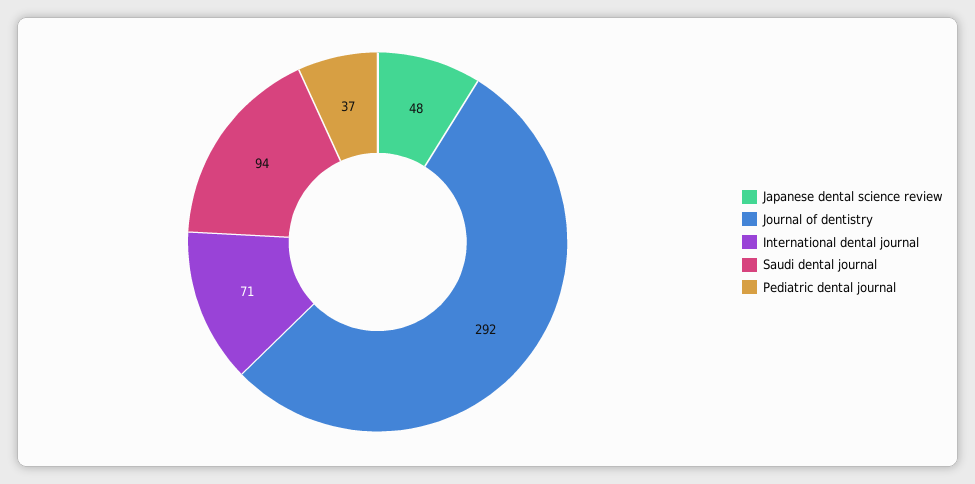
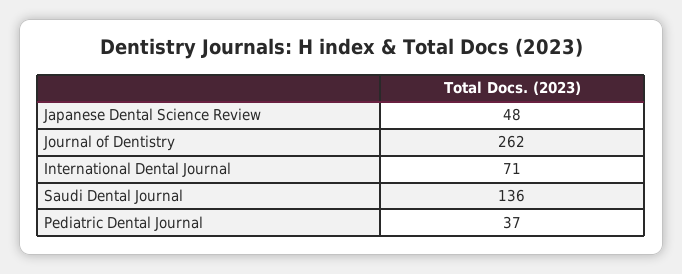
Journal of dentistry: 292 -> 262
Saudi dental journal: 94 -> 136

